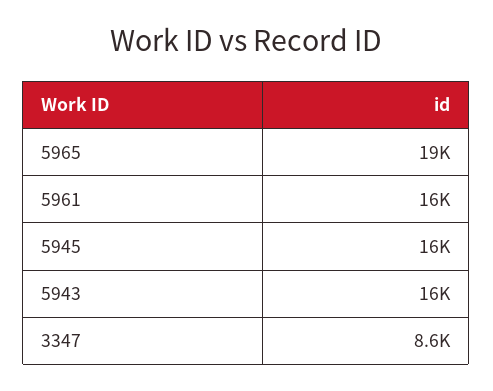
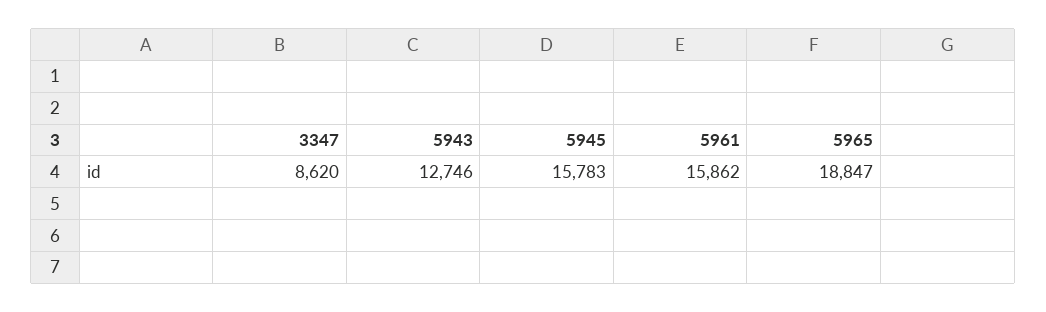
5943: 16000 -> 12746

